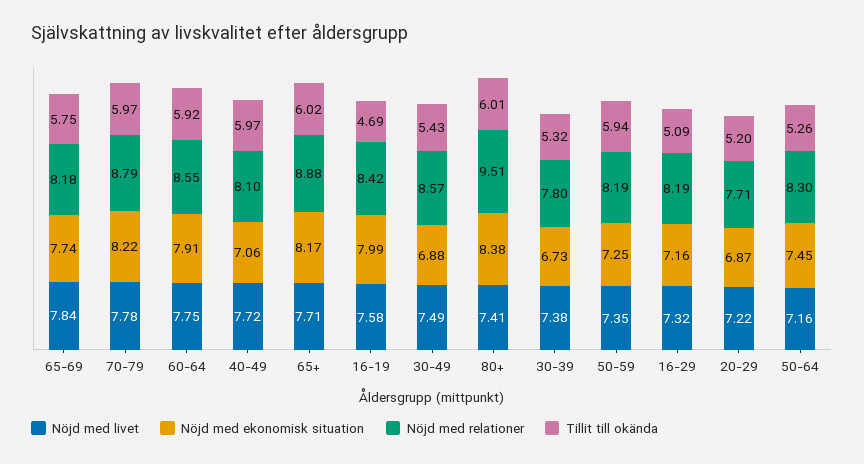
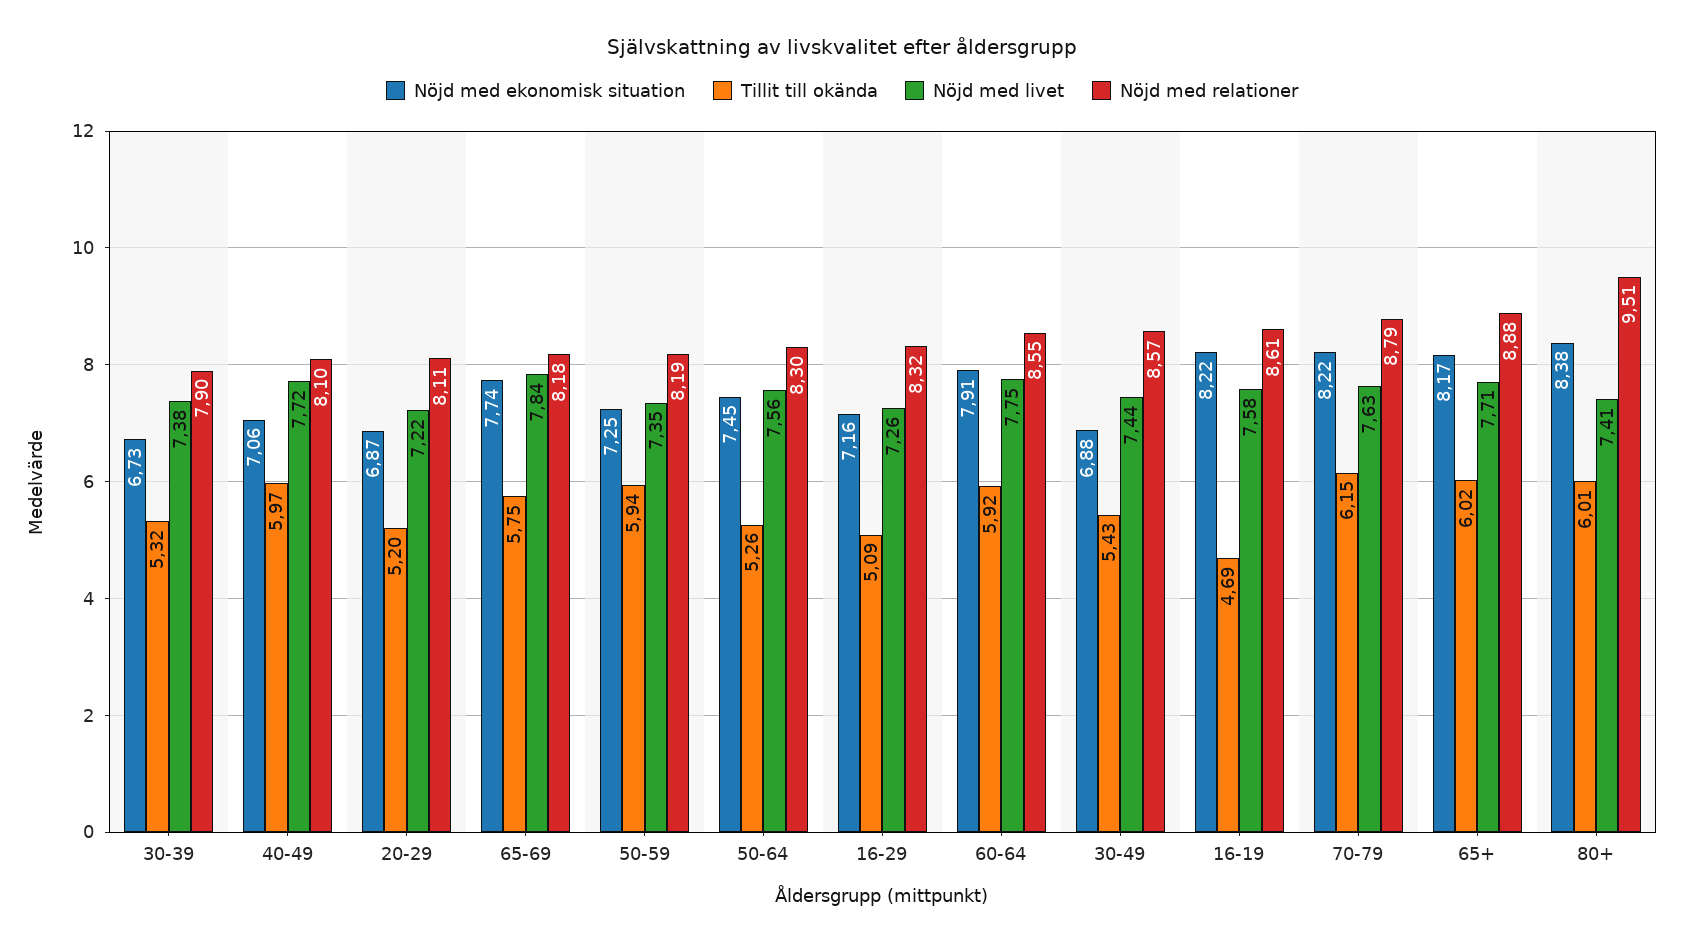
Nöjd med livet, 70-79: 7.78 -> 7.63
Tillit till okända, 70-79: 5.97 -> 6.15
Nöjd med ekonomisk situation, 16-19: 7.99 -> 8.22
Nöjd med relationer, 16-19: 8.42 -> 8.61
Nöjd med livet, 30-49: 7.49 -> 7.44
Nöjd med relationer, 30-39: 7.8 -> 7.9
Nöjd med livet, 16-29: 7.32 -> 7.26
Nöjd med relationer, 16-29: 8.19 -> 8.32
Nöjd med relationer, 20-29: 7.71 -> 8.11
Nöjd med livet, 50-64: 7.16 -> 7.56

